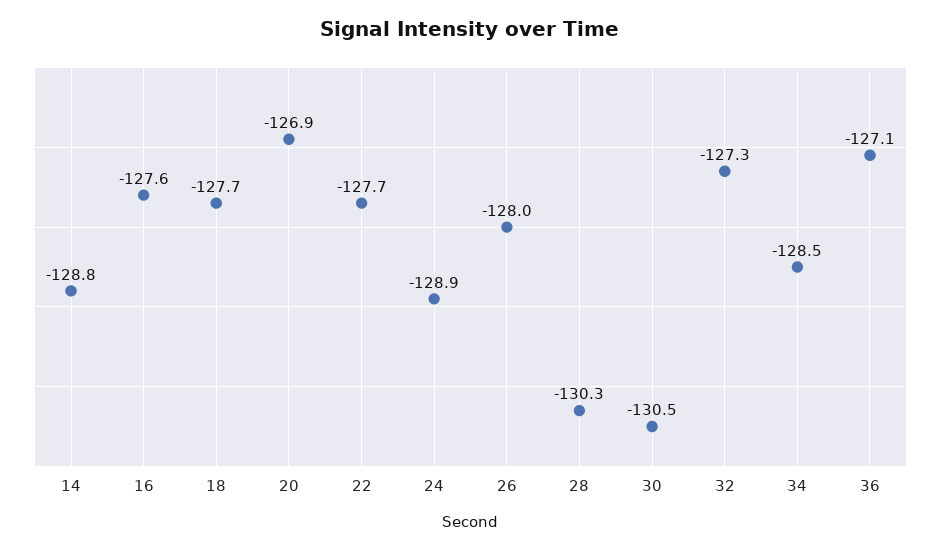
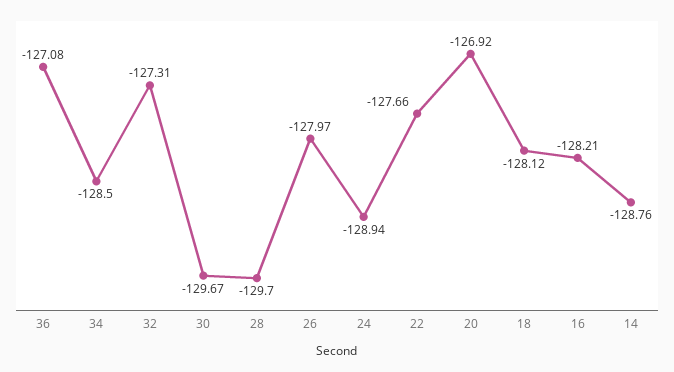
16: -127.6 -> -128.21
18: -127.7 -> -128.12
28: -130.3 -> -129.7
30: -130.5 -> -129.67

